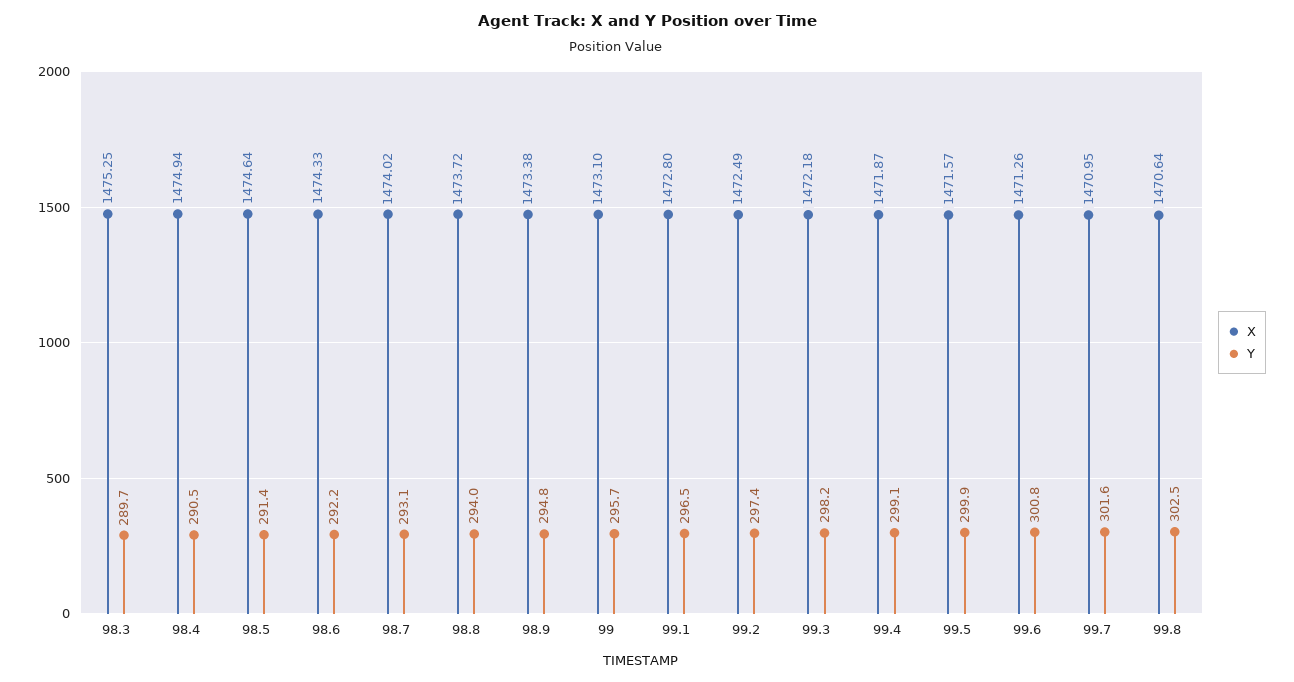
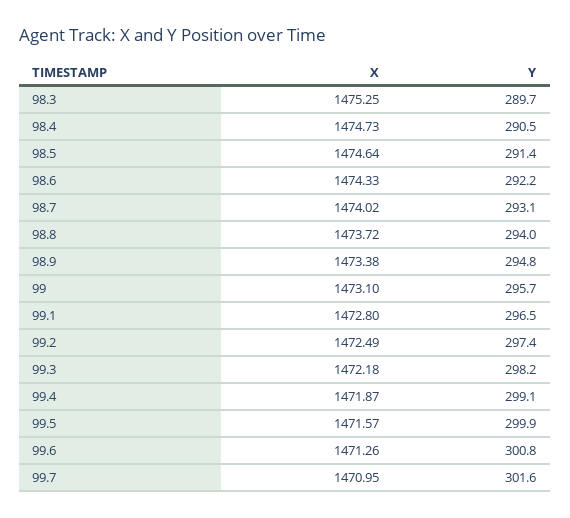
X, 98.4: 1474.94 -> 1474.73
X, 99.8: 1470.64 -> none
Y, 99.8: 302.5 -> none

